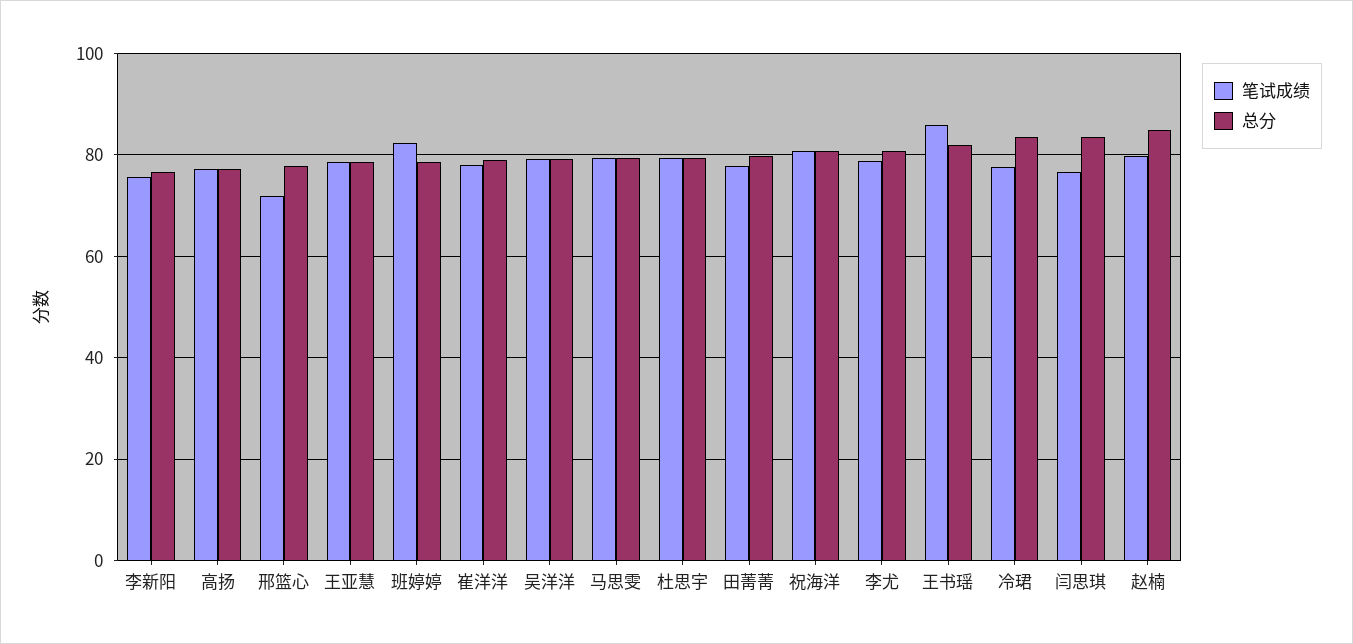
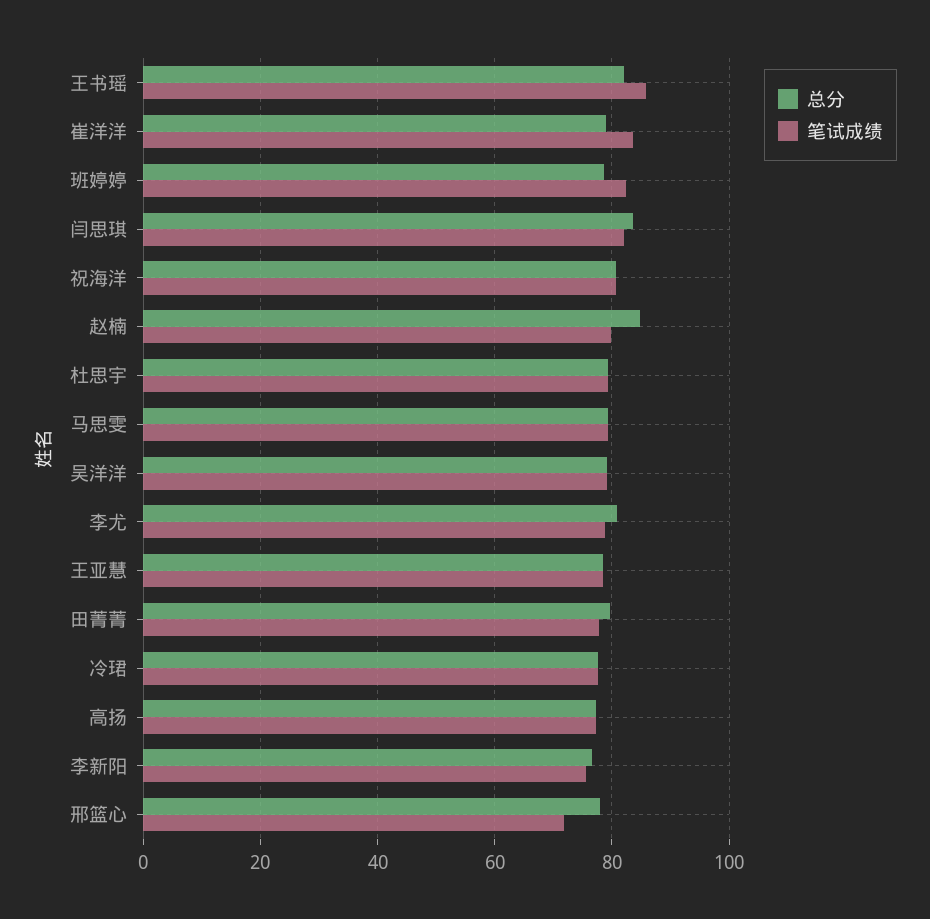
笔试成绩, 崔洋洋: 78 -> 84
总分, 冷珺: 84 -> 78
笔试成绩, 闫思琪: 76 -> 82

